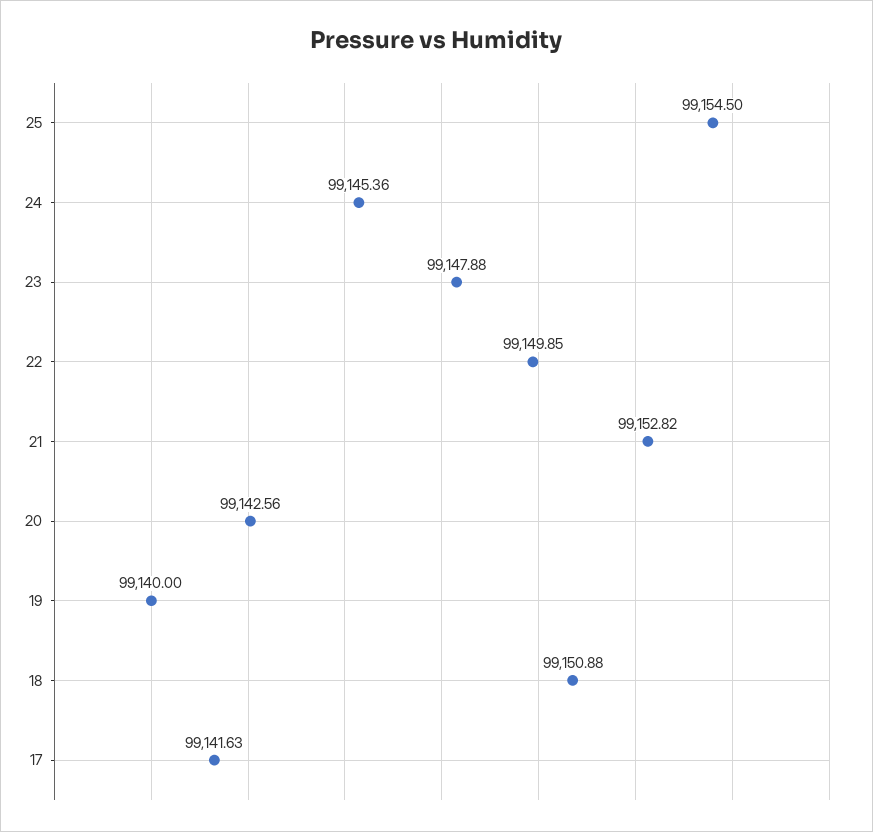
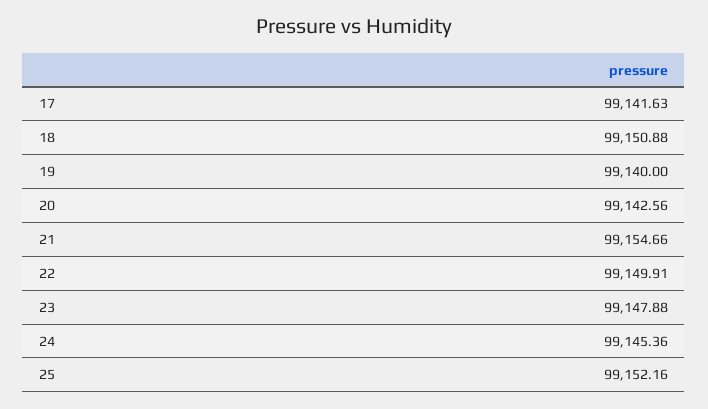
25: 99154.5 -> 99152.16
22: 99149.85 -> 99149.91
21: 99152.82 -> 99154.66

